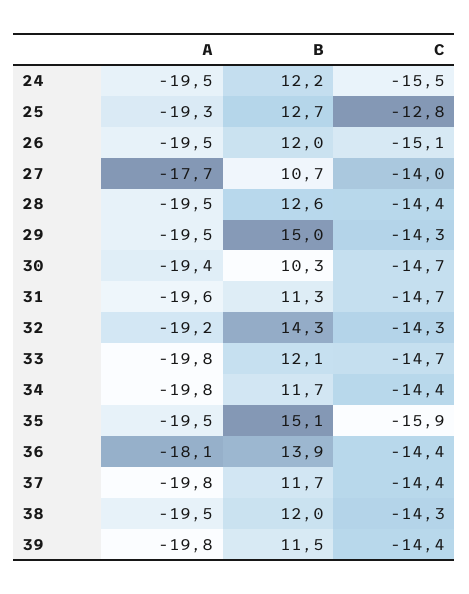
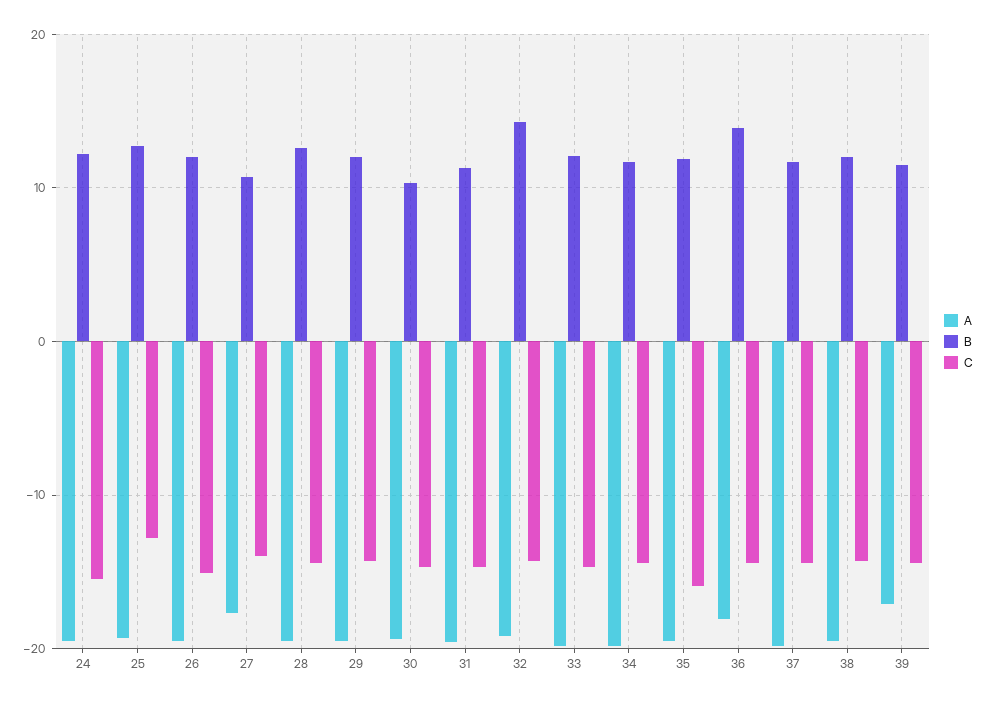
B, 29: 15 -> 12
B, 35: 15.1 -> 12
A, 39: -19.8 -> -17

